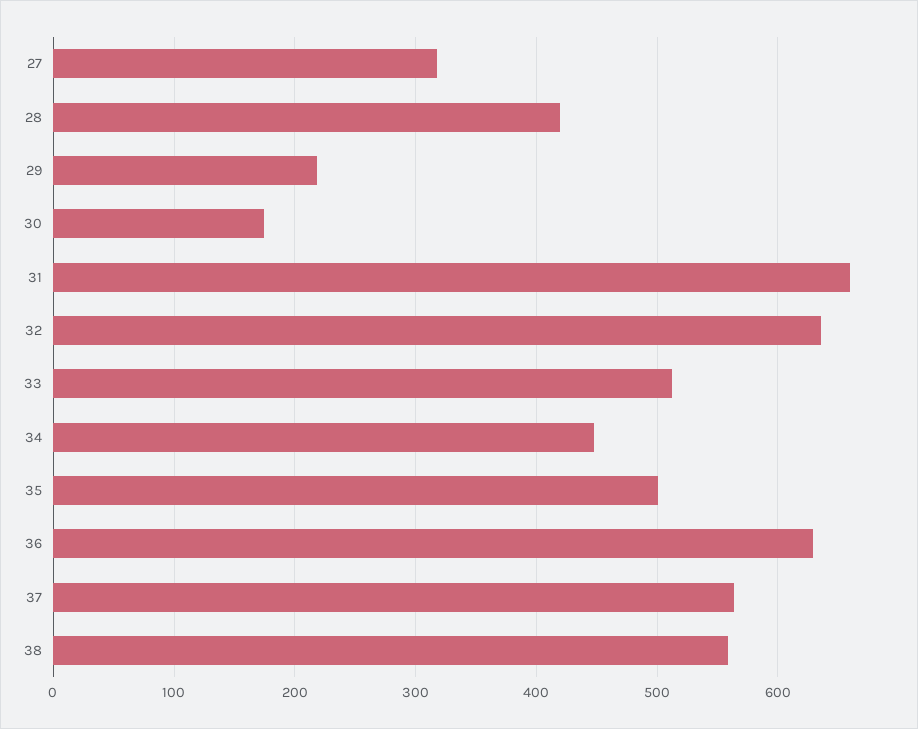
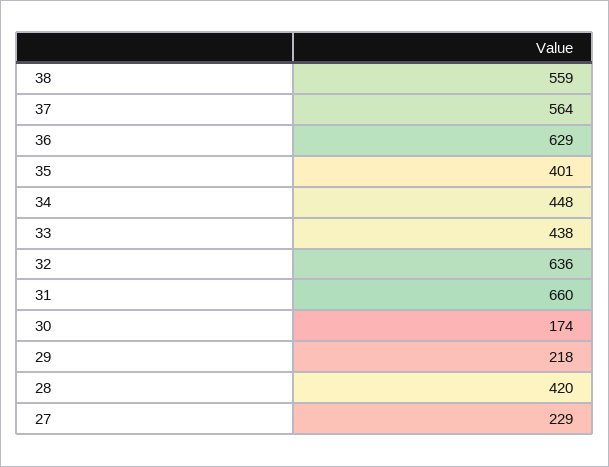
27: 320 -> 229
33: 510 -> 438
35: 500 -> 401

